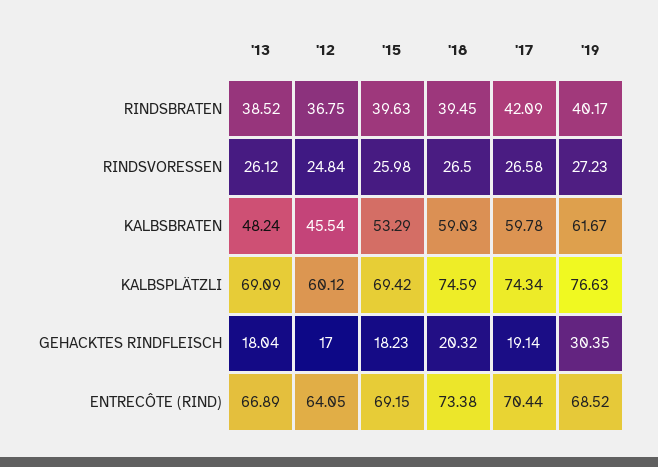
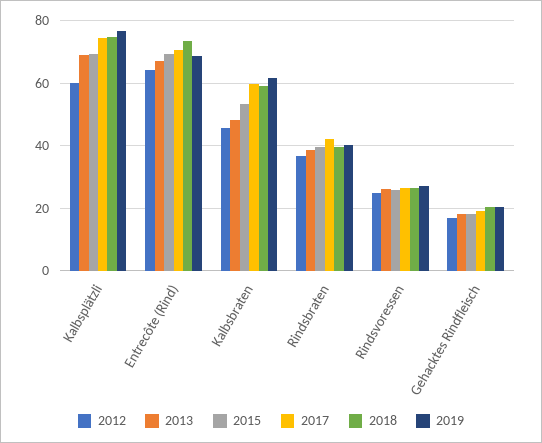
'19, GEHACKTES RINDFLEISCH: 30.35 -> 20

